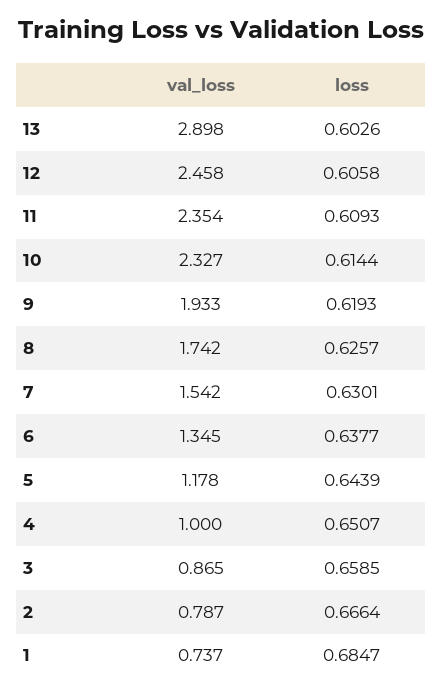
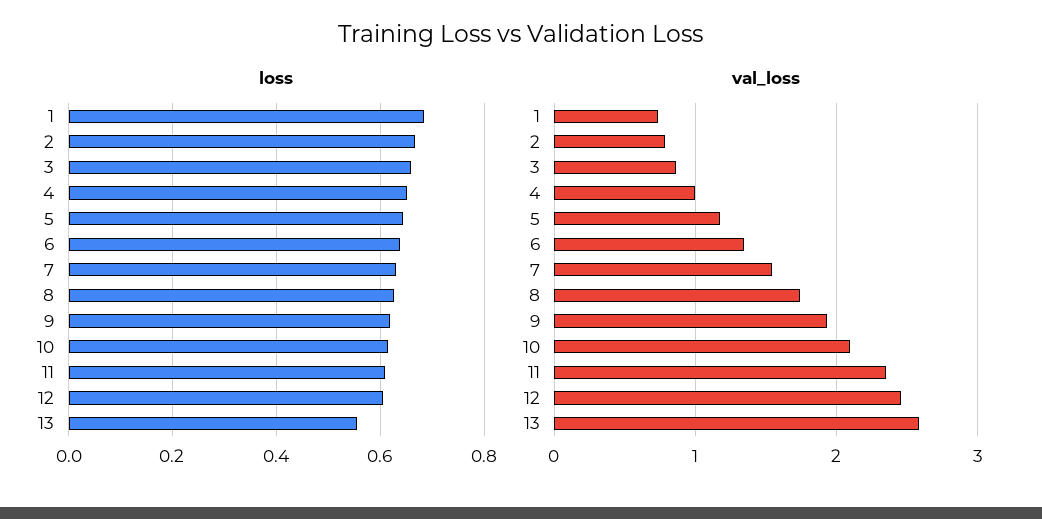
val_loss, 13: 2.898 -> 2.6
loss, 13: 0.6026 -> 0.56
val_loss, 10: 2.327 -> 2.1

